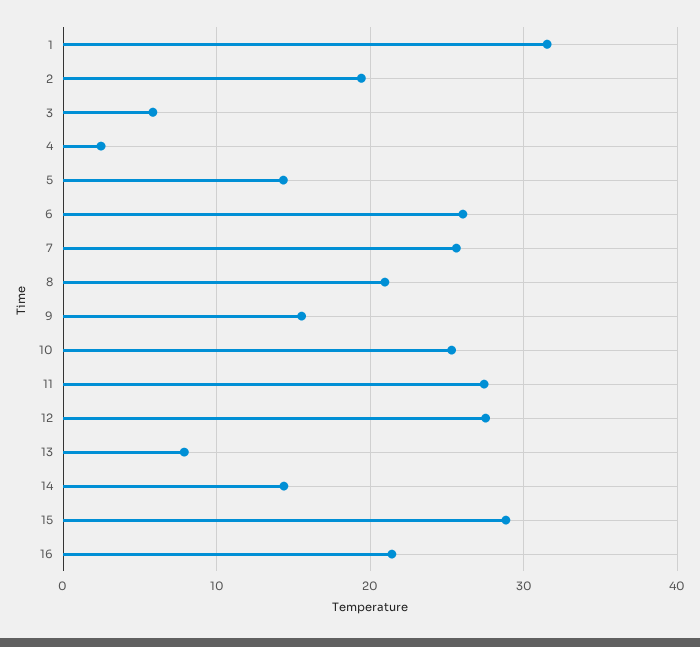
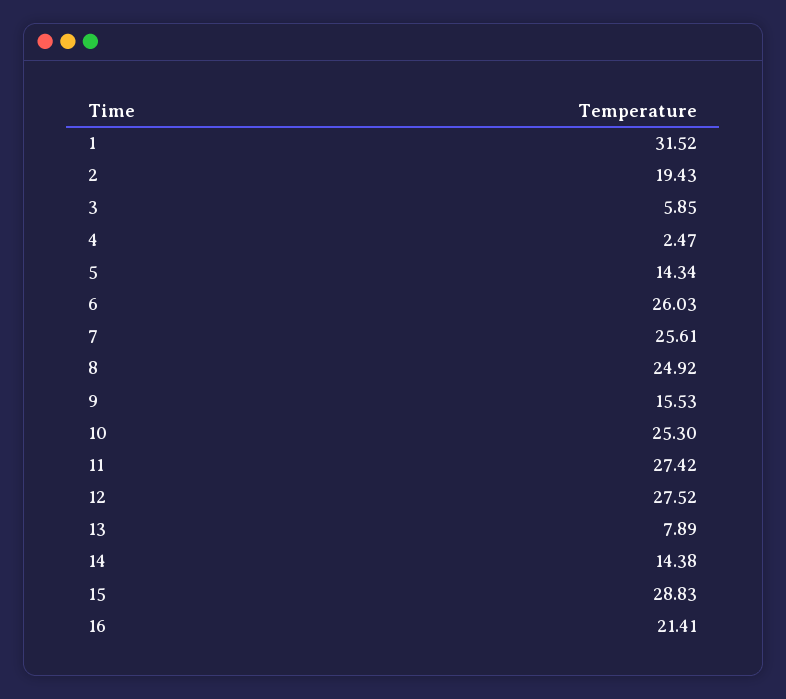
8: 21 -> 24.92

